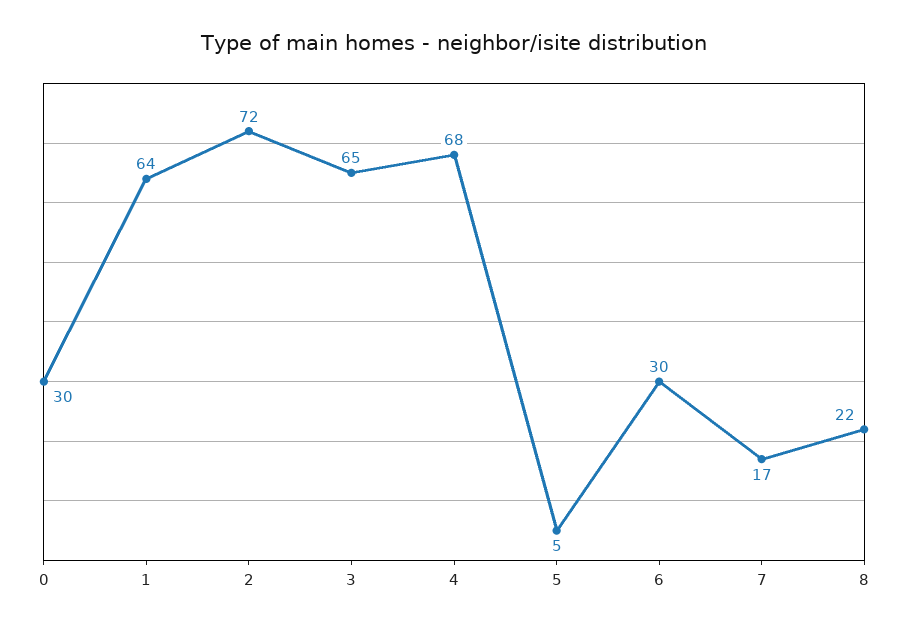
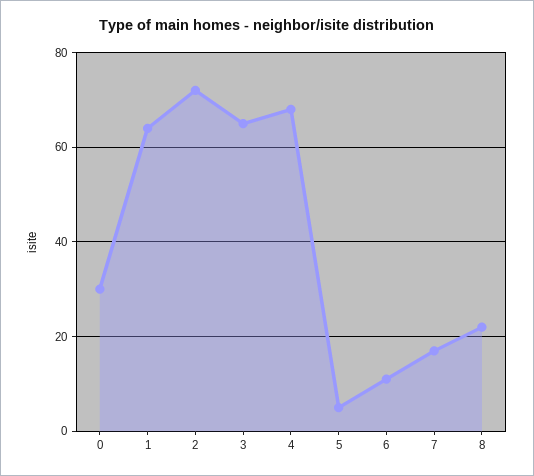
6: 30 -> 10

